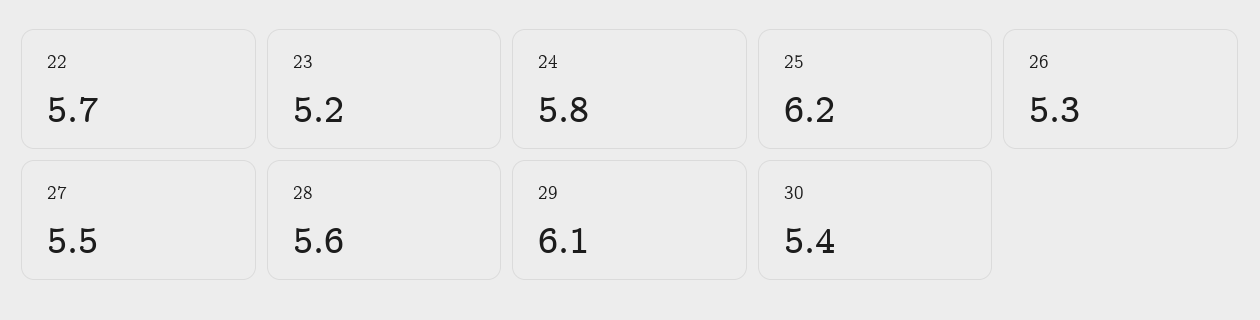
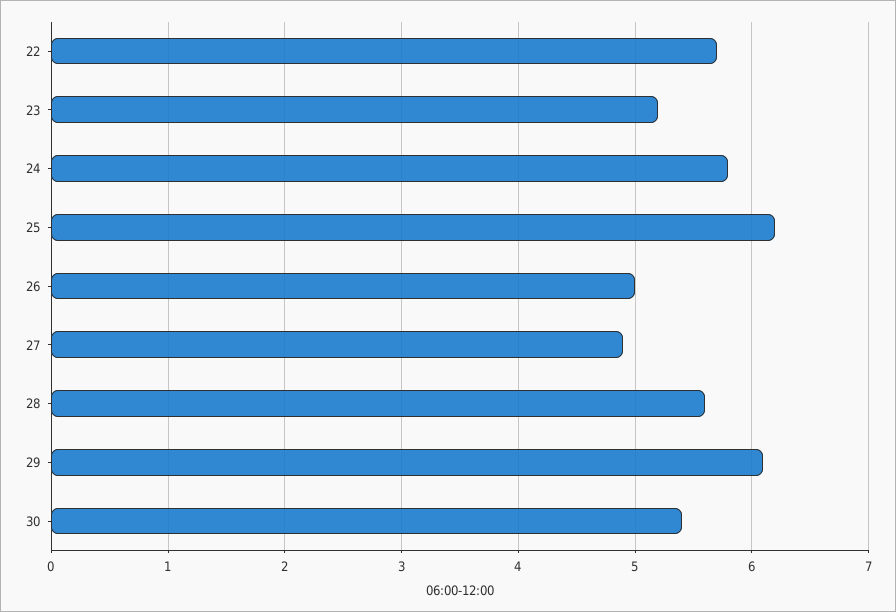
26: 5.3 -> 5
27: 5.5 -> 4.9

